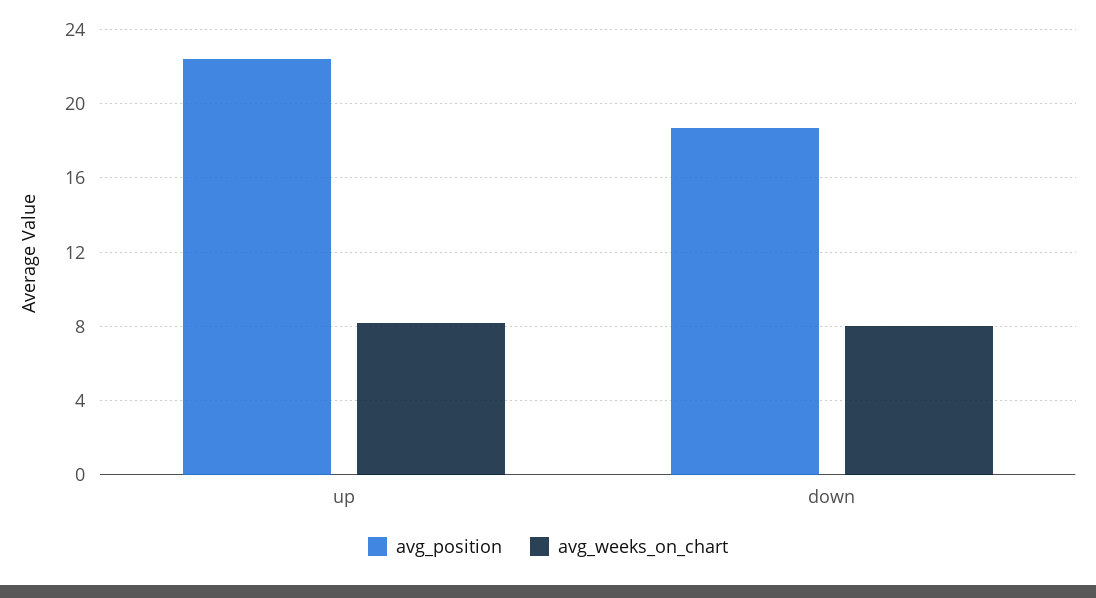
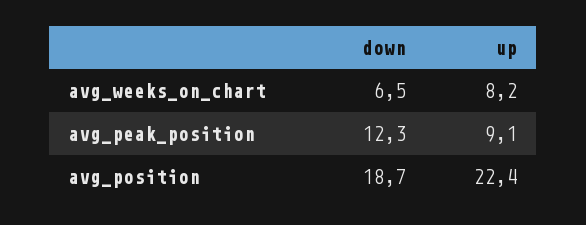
avg_weeks_on_chart, down: 8 -> 6.5
avg_peak_position, down: none -> 12.3
avg_peak_position, up: none -> 9.1

